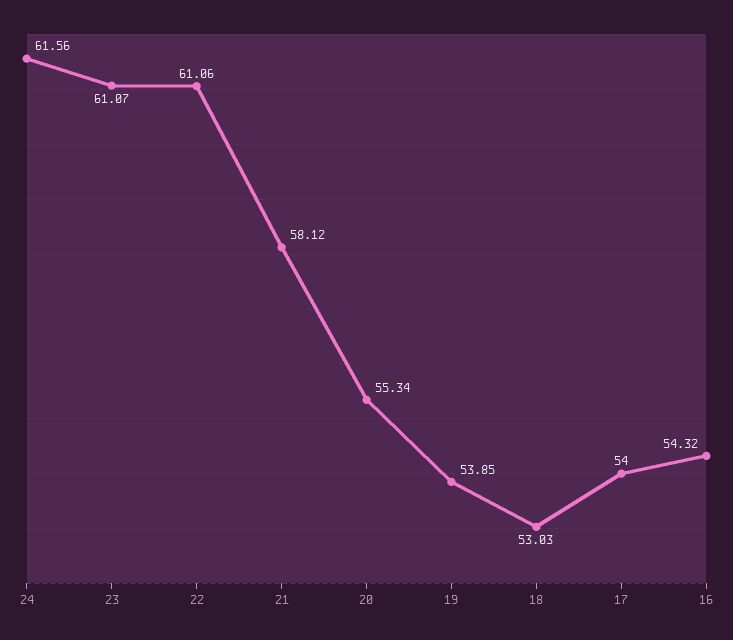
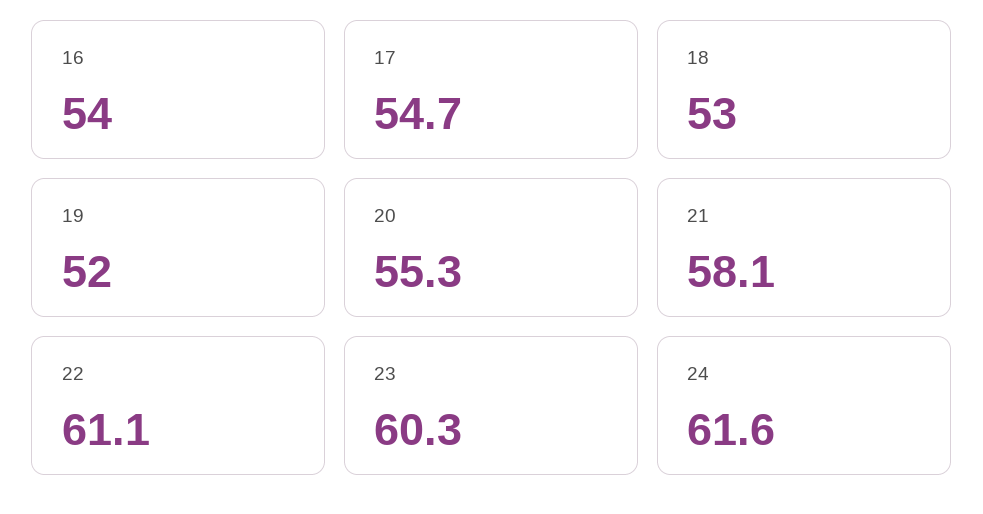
23: 61.07 -> 60.3
19: 53.85 -> 52
17: 54 -> 54.7
16: 54.32 -> 54

